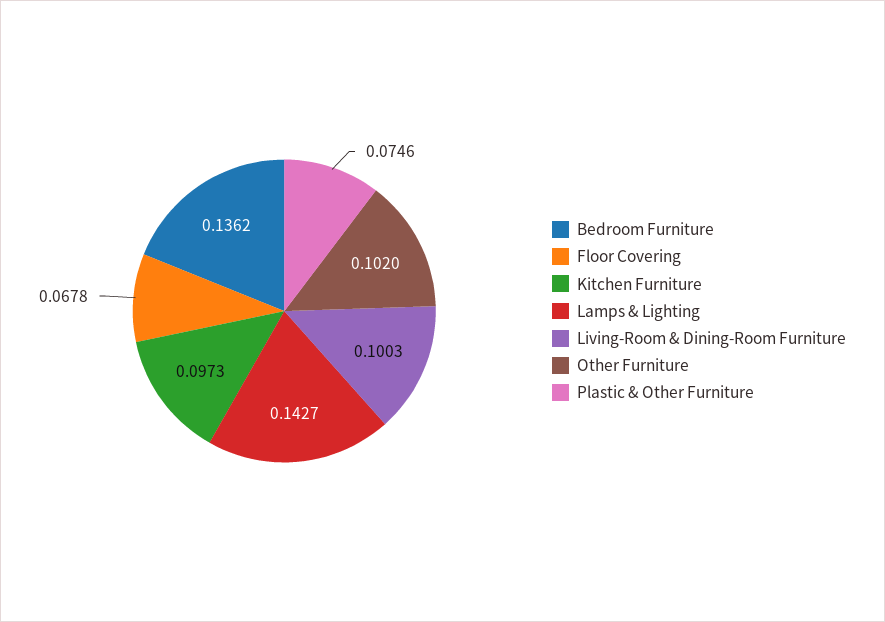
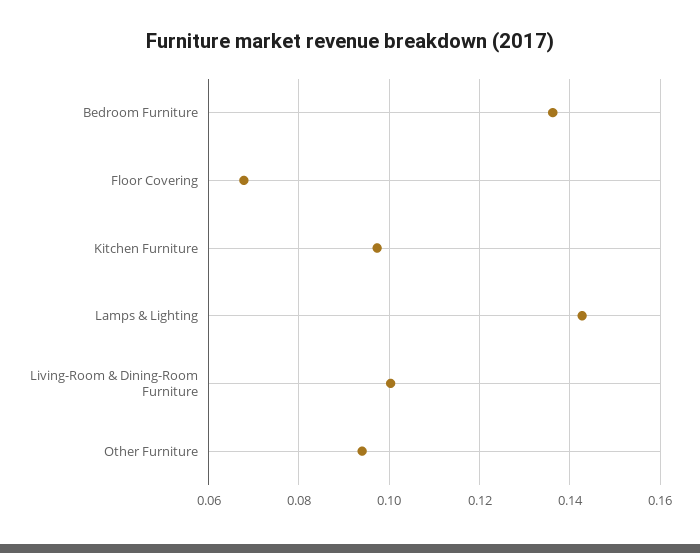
Other Furniture: 0.102 -> 0.094
Plastic & Other Furniture: 0.0746 -> none

